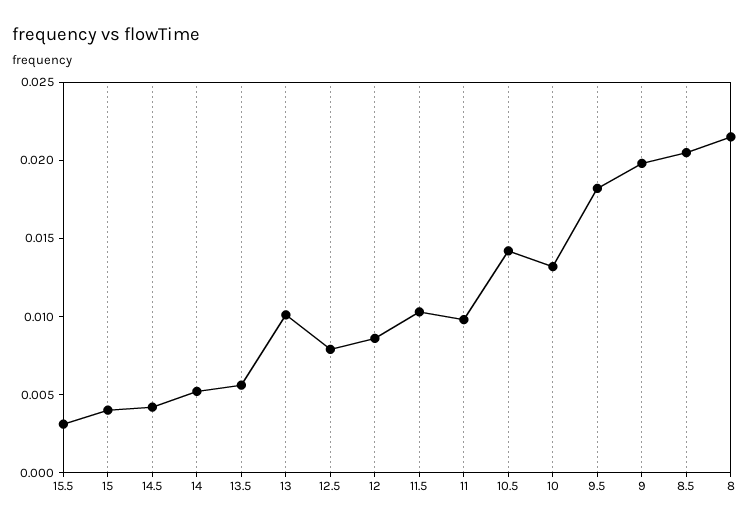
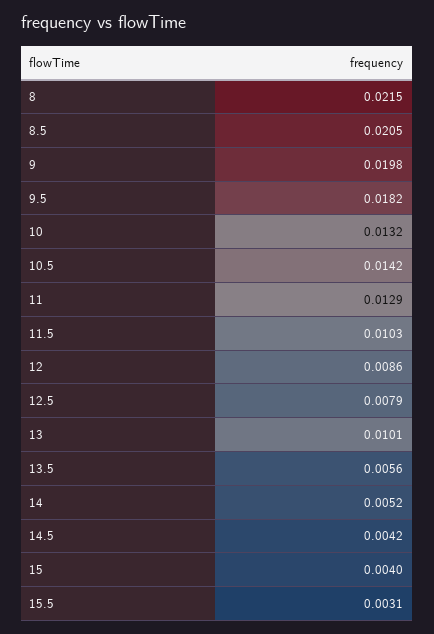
11: 0.01 -> 0.0129

